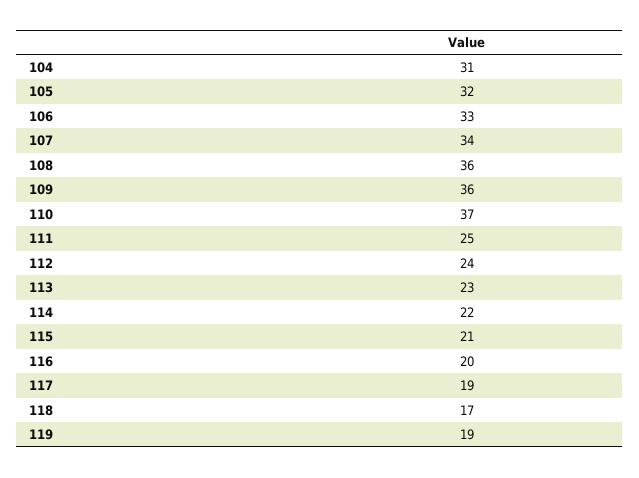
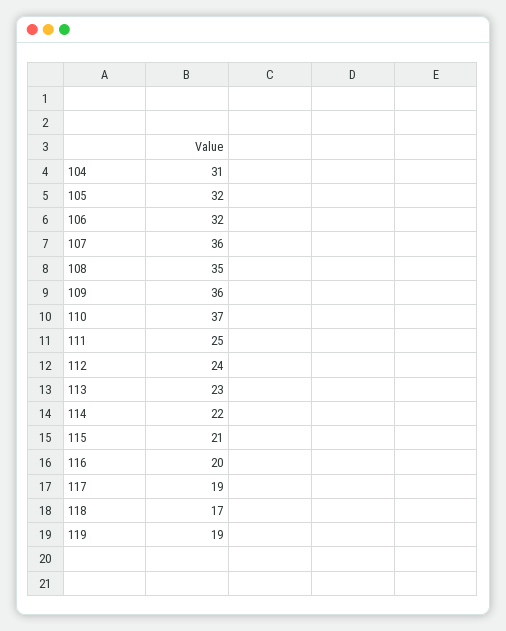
106: 33 -> 32
107: 34 -> 36
108: 36 -> 35

